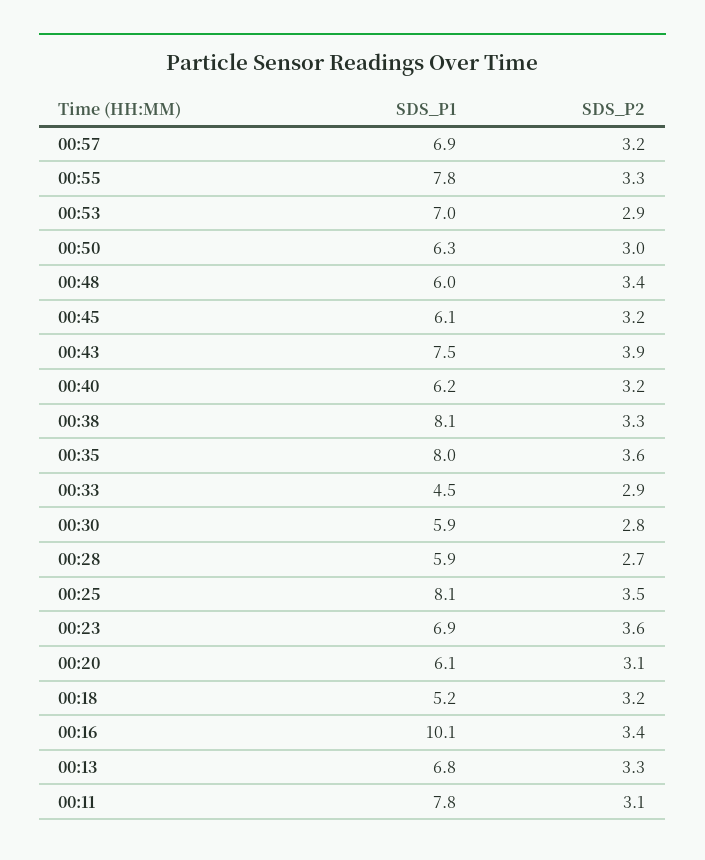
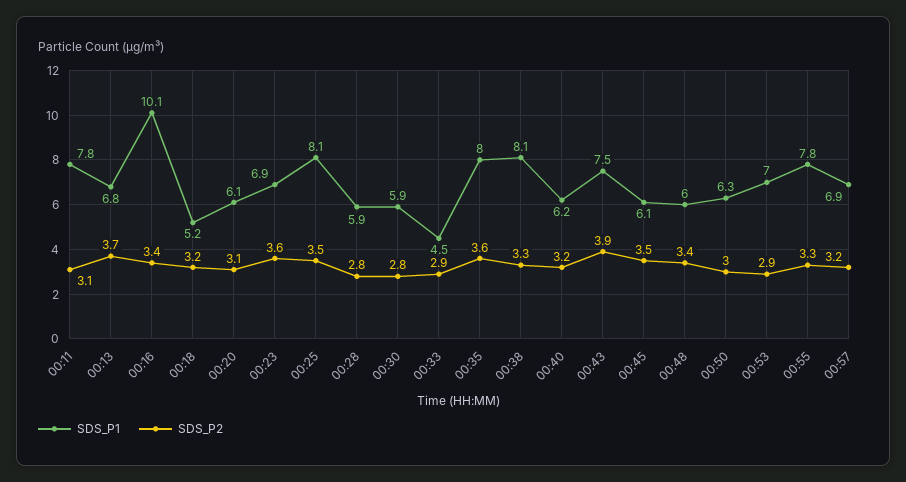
SDS_P2, 00:45: 3.2 -> 3.5
SDS_P2, 00:28: 2.7 -> 2.8
SDS_P2, 00:13: 3.3 -> 3.7

